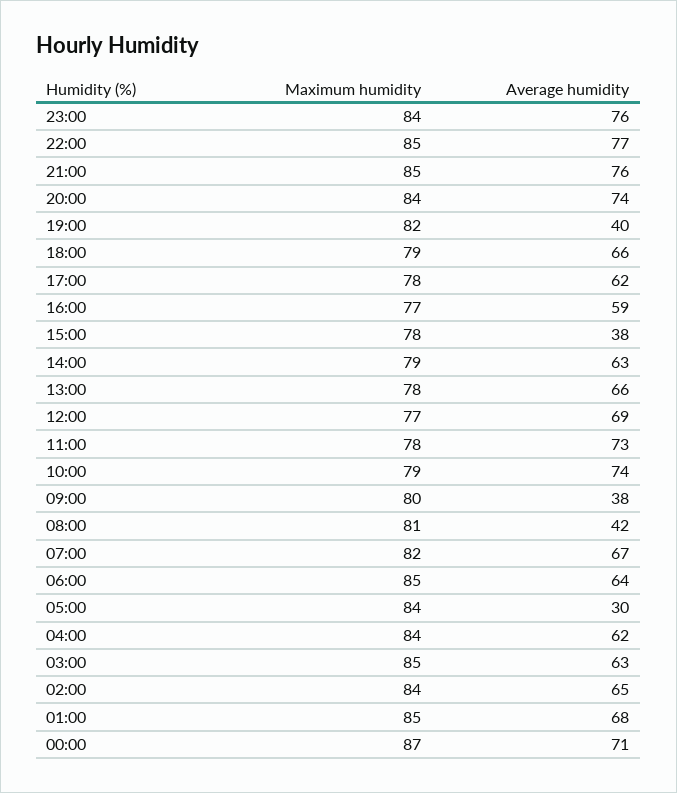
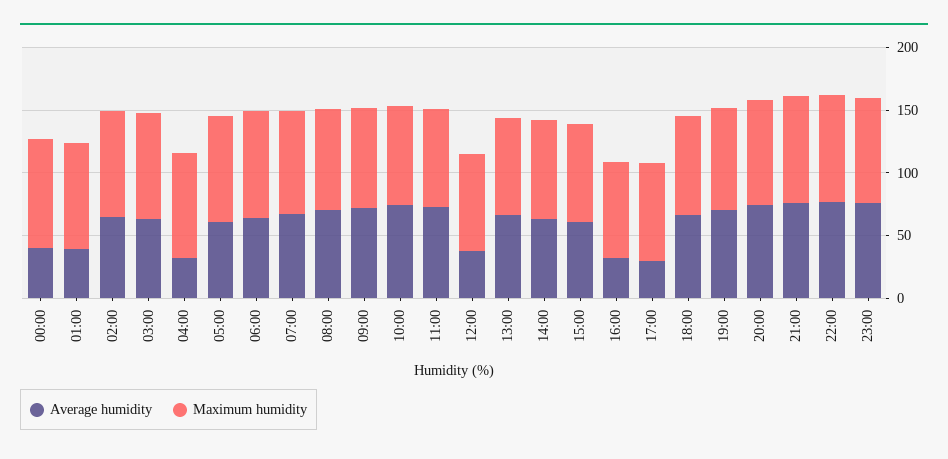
Average humidity, 19:00: 40 -> 70
Average humidity, 17:00: 62 -> 30
Average humidity, 16:00: 59 -> 30
Average humidity, 15:00: 38 -> 60
Average humidity, 12:00: 69 -> 40
Average humidity, 09:00: 38 -> 70
Average humidity, 08:00: 42 -> 70
Average humidity, 05:00: 30 -> 60
Average humidity, 04:00: 62 -> 30
Average humidity, 01:00: 68 -> 40
Average humidity, 00:00: 71 -> 40

